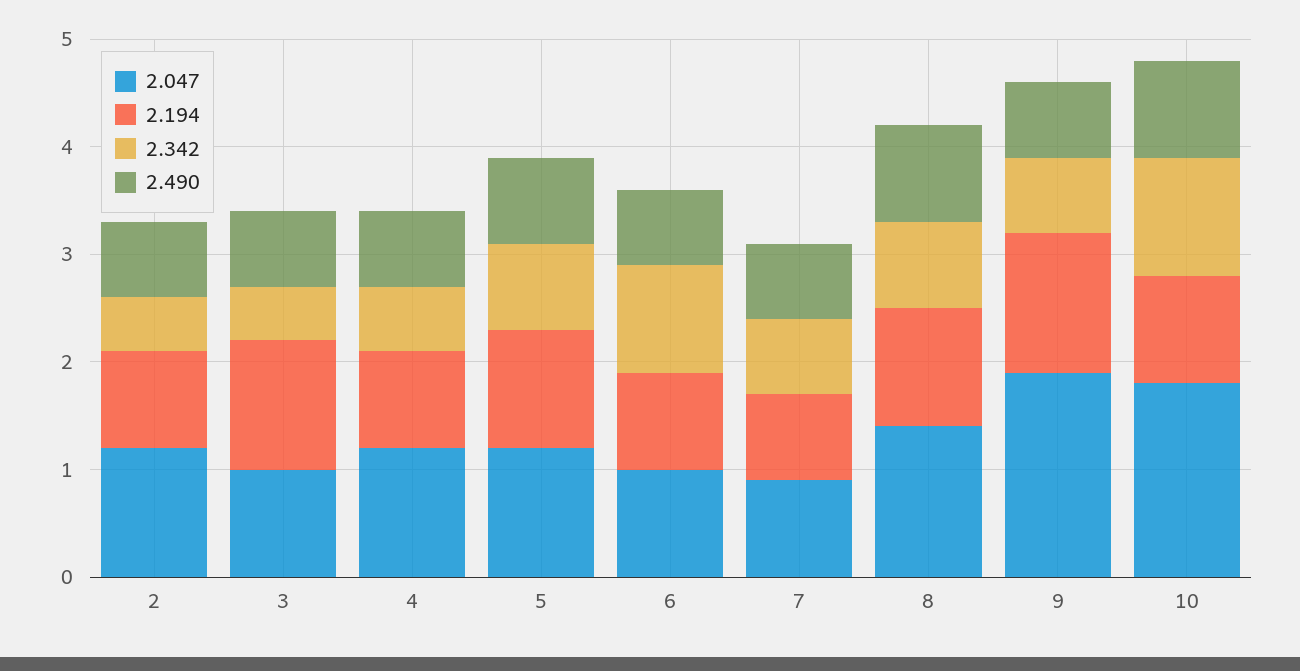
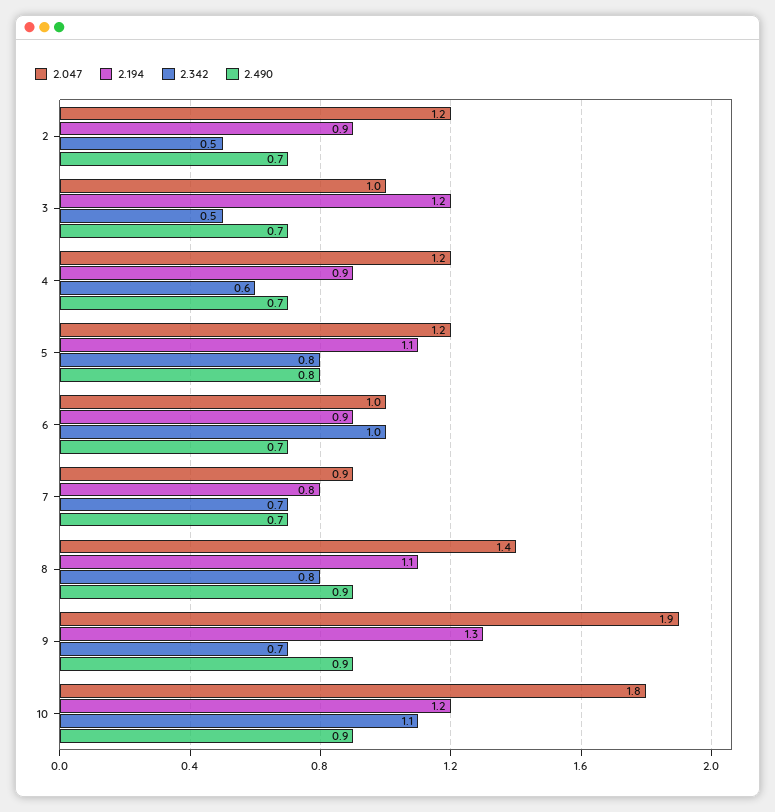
2.490, 9: 0.7 -> 0.9
2.194, 10: 1 -> 1.2

